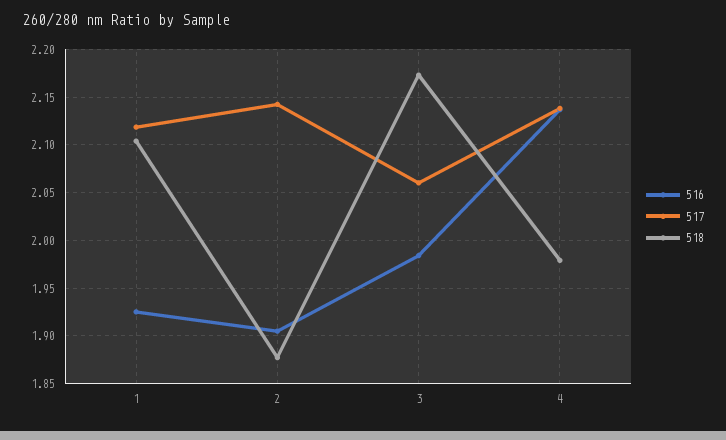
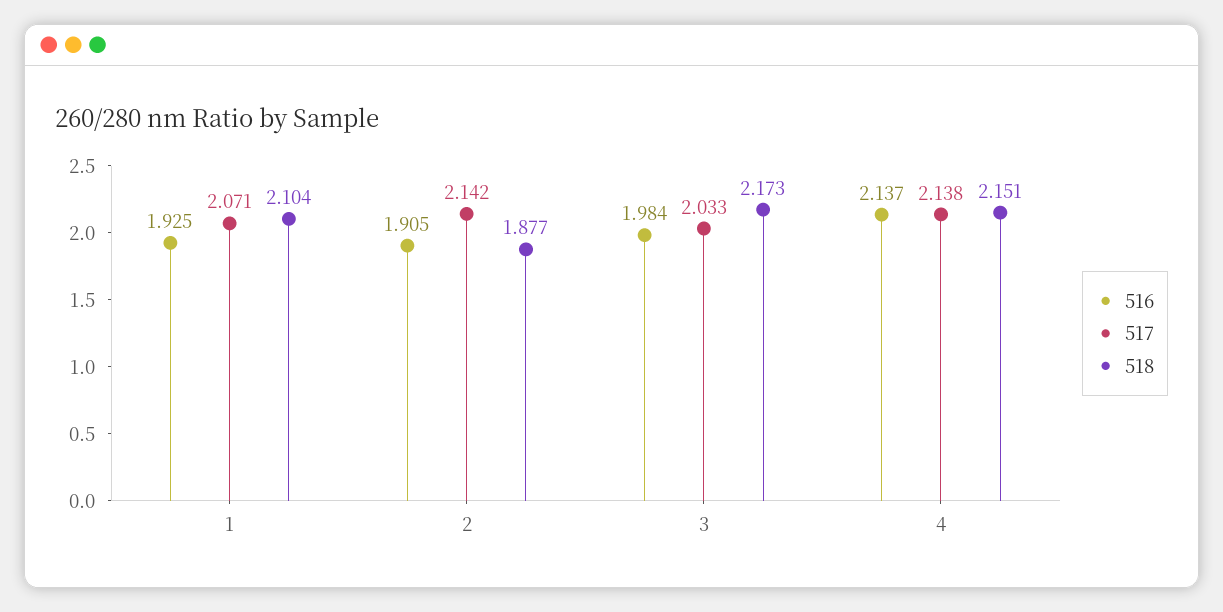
517, 1: 2.12 -> 2.071
517, 3: 2.06 -> 2.033
518, 4: 1.98 -> 2.151

